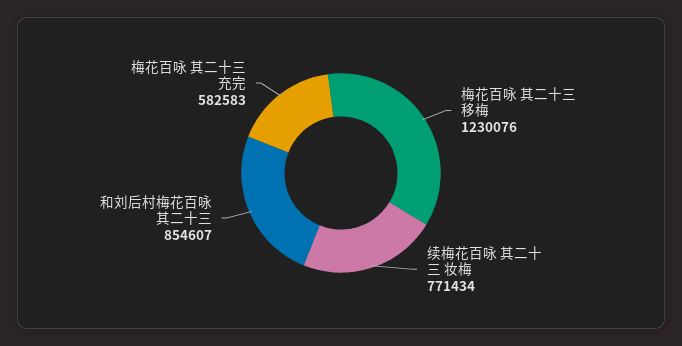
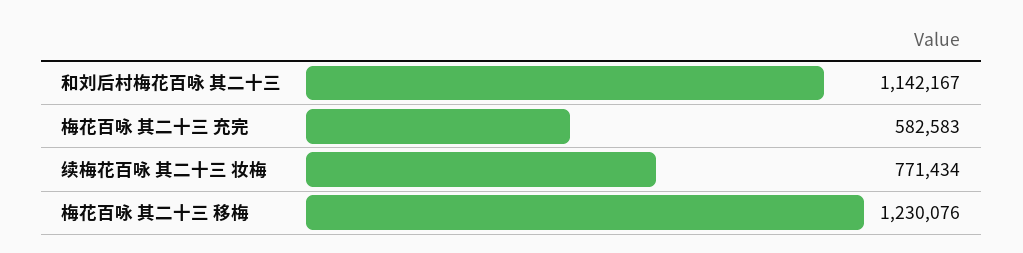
和刘后村梅花百咏 其二十三: 854607 -> 1142167

